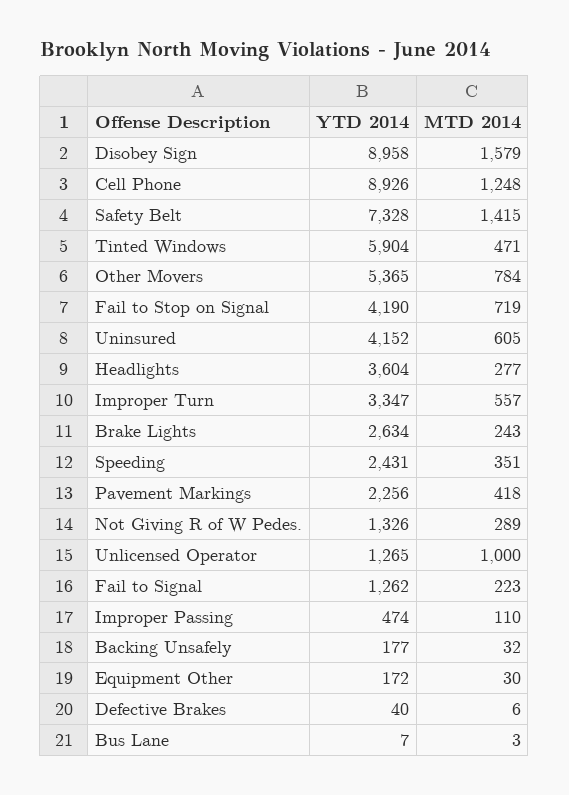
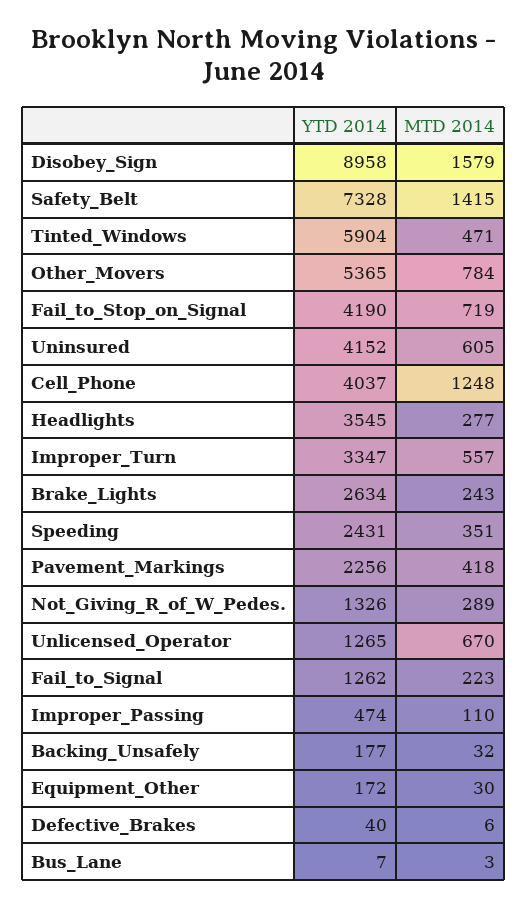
YTD 2014, Cell Phone: 8926 -> 4037
YTD 2014, Headlights: 3604 -> 3545
MTD 2014, Unlicensed Operator: 1000 -> 670

